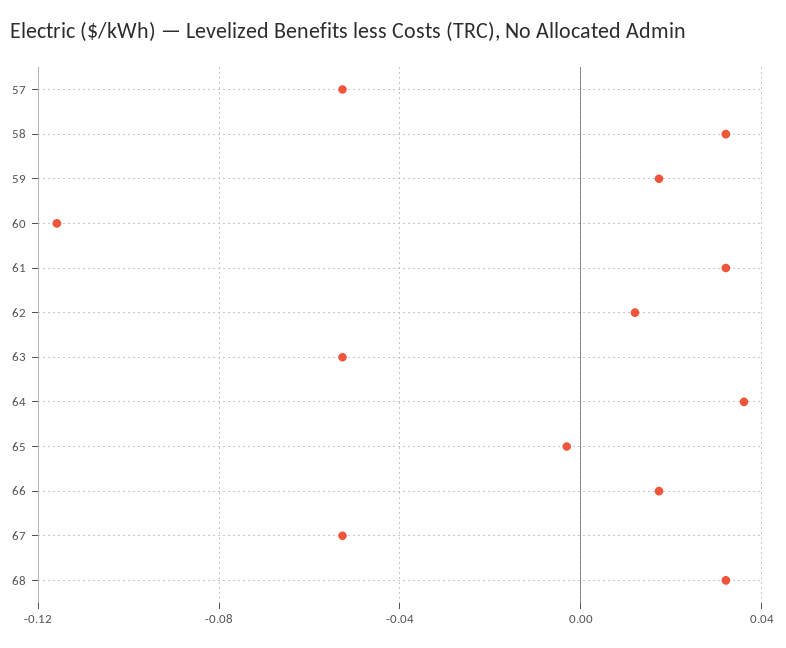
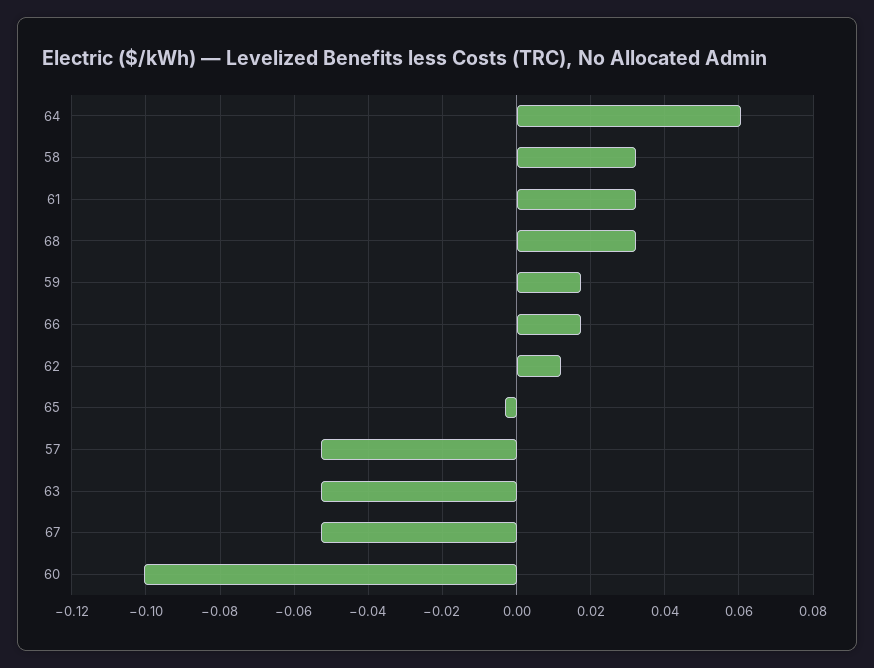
60: -0.115 -> -0.1
64: 0.035 -> 0.06

